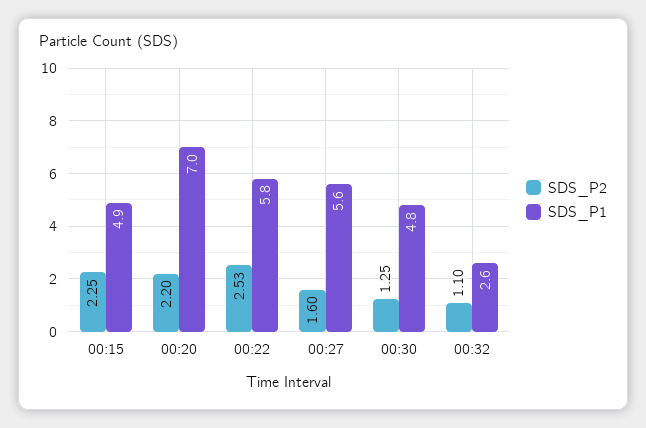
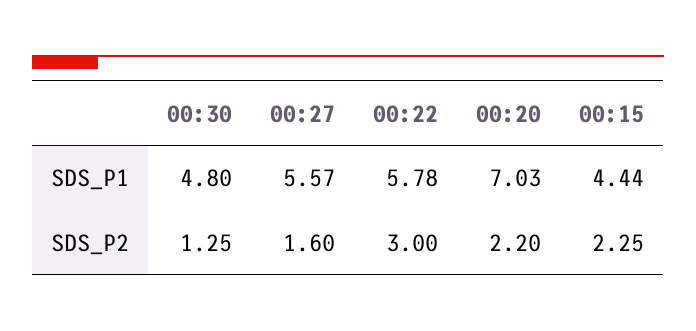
SDS_P1, 00:15: 4.9 -> 4.44
SDS_P2, 00:22: 2.53 -> 3
SDS_P2, 00:32: 1.1 -> none
SDS_P1, 00:32: 2.6 -> none

